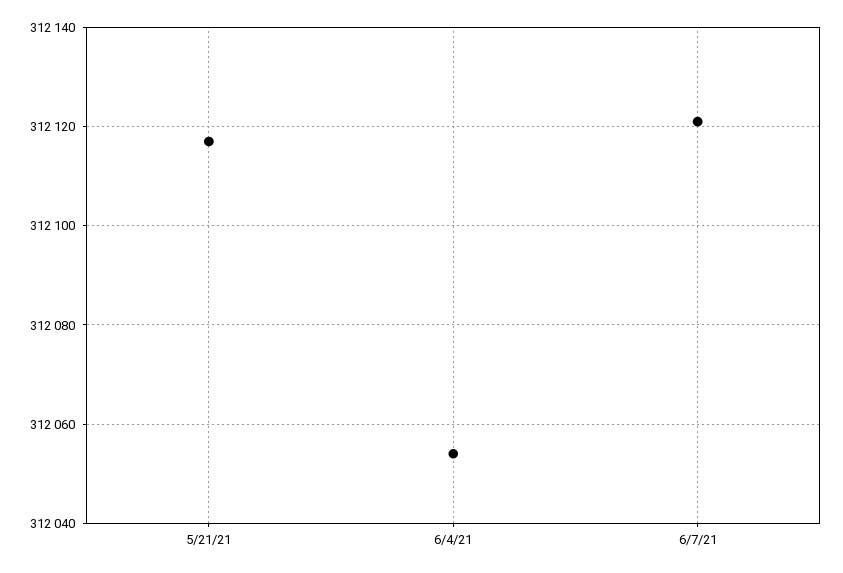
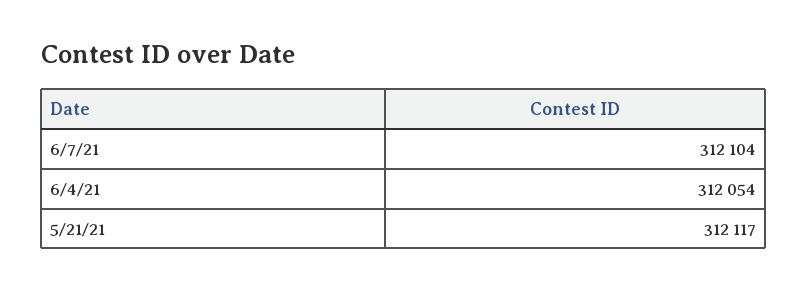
6/7/21: 312120 -> 312104

